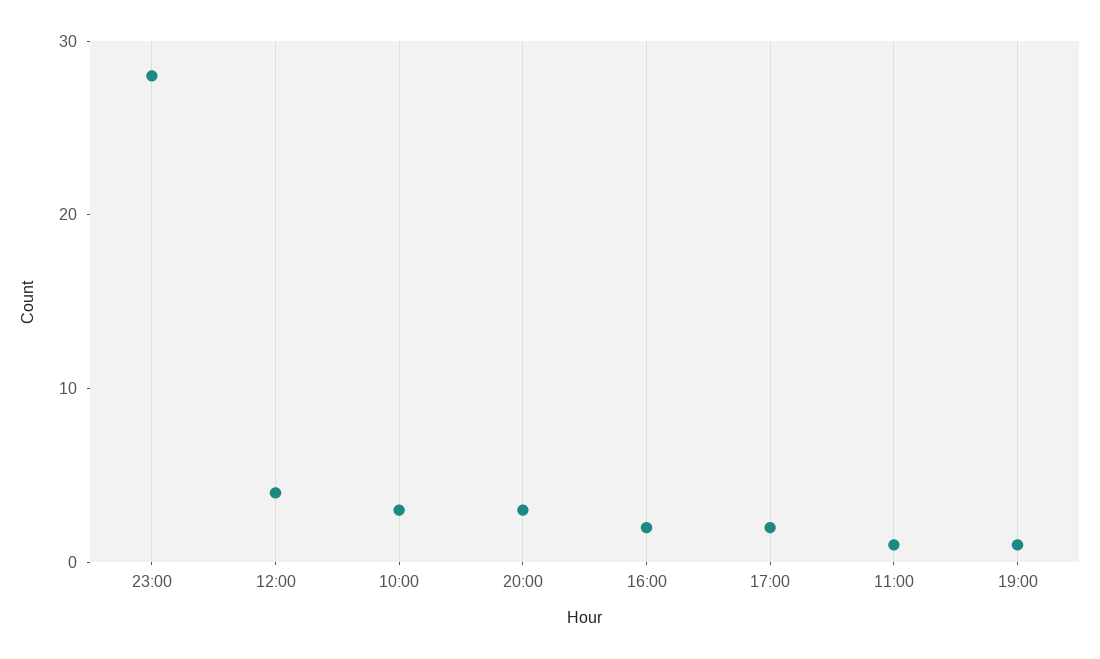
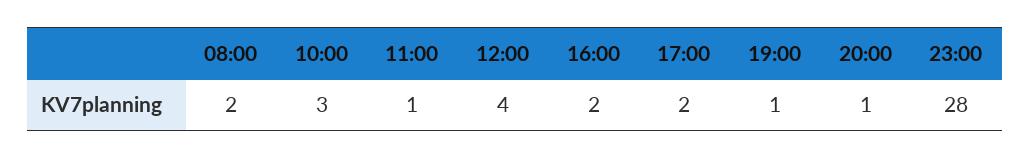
20:00: 3 -> 1
08:00: none -> 2

